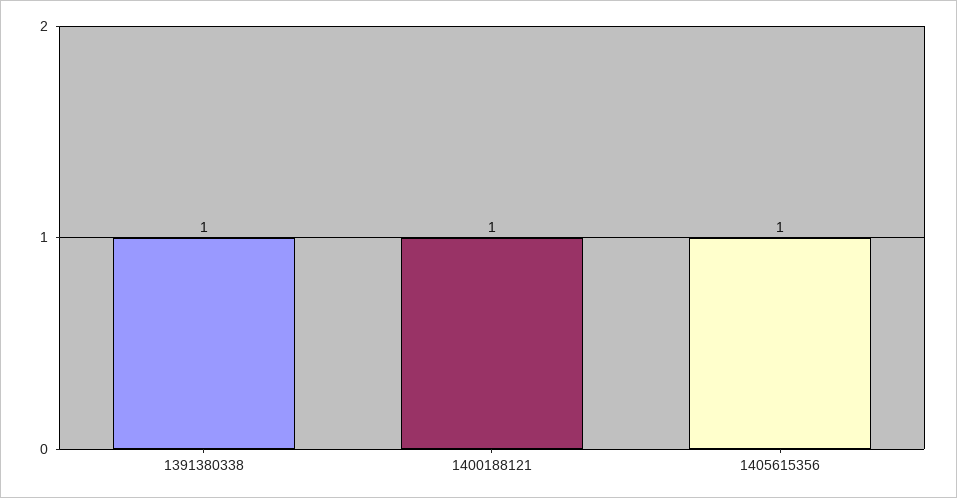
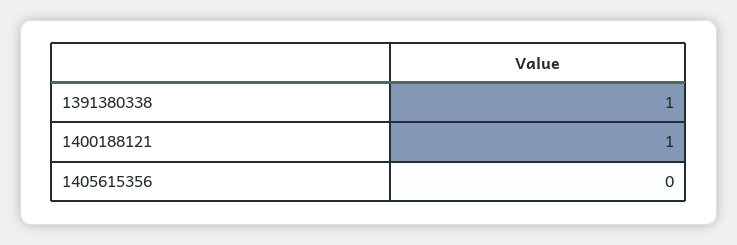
1405615356: 1 -> 0

